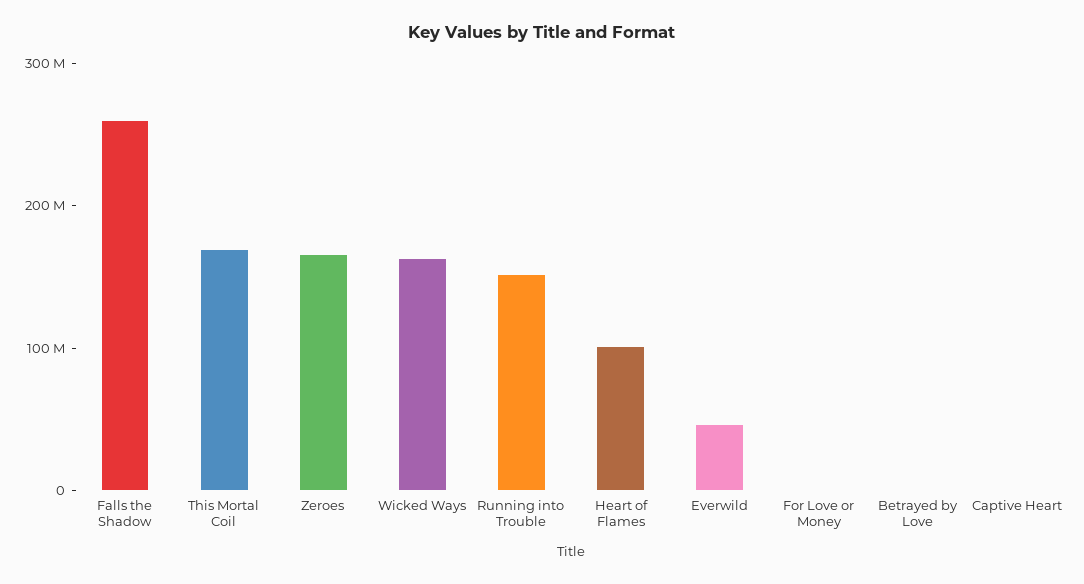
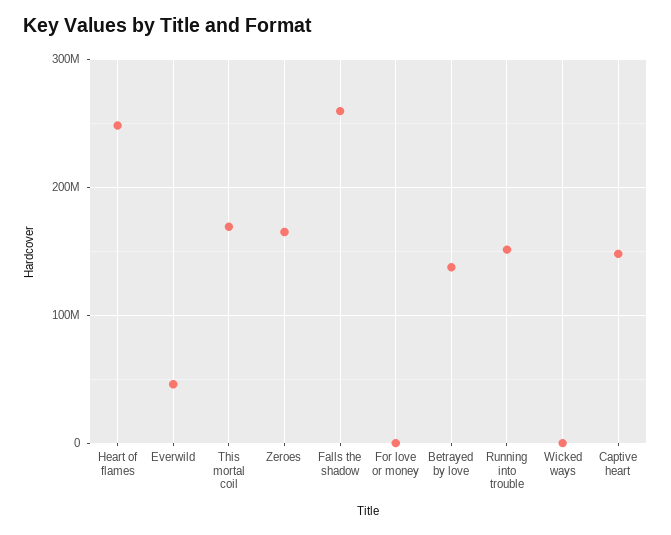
Wicked Ways: 160000000 -> 0
Heart of Flames: 100000000 -> 250000000
Betrayed by Love: 0 -> 140000000
Captive Heart: 0 -> 150000000

